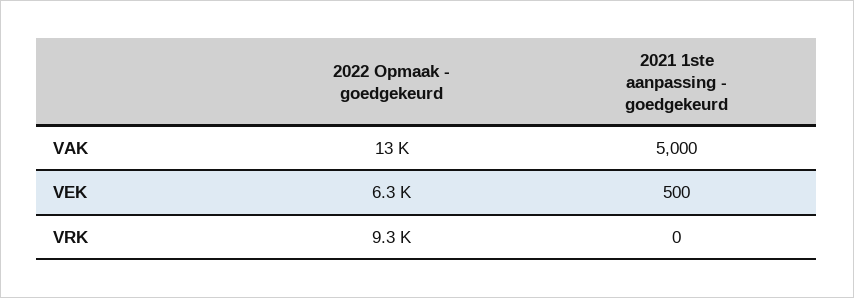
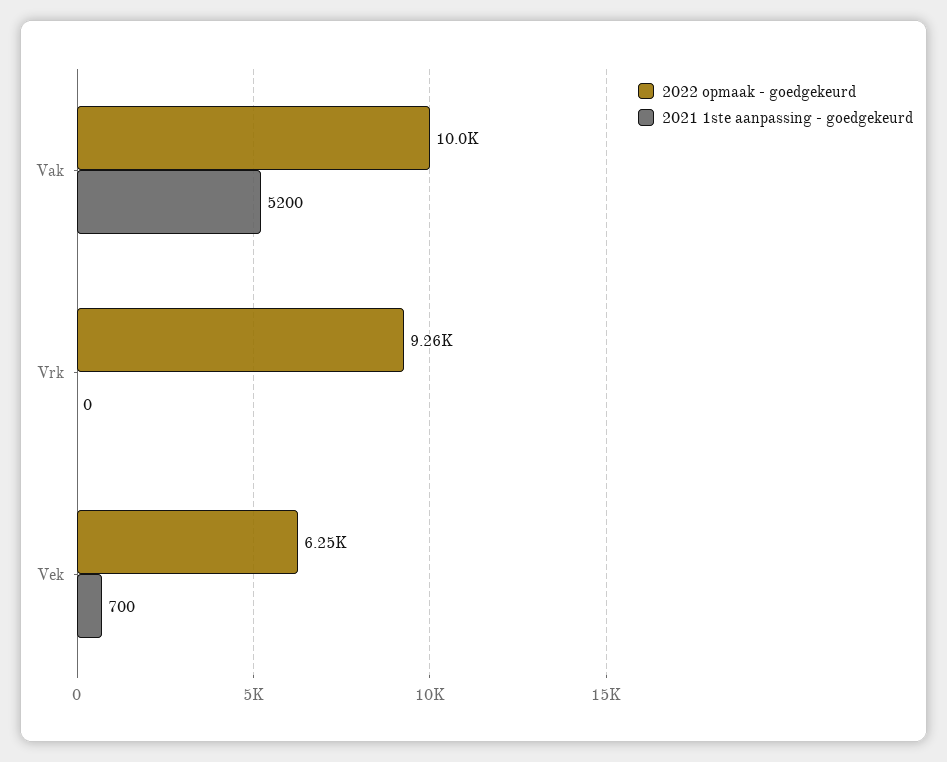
2022 Opmaak - goedgekeurd, VAK: 13000 -> 10000
2021 1ste aanpassing - goedgekeurd, VAK: 5000 -> 5200
2021 1ste aanpassing - goedgekeurd, VEK: 500 -> 700

